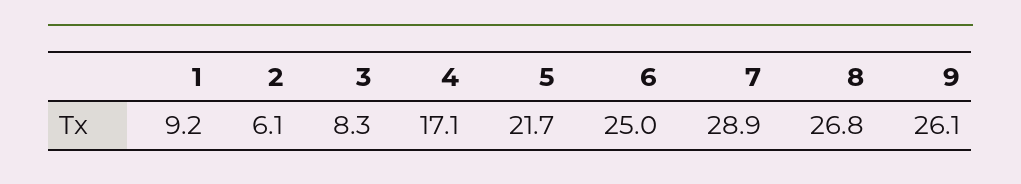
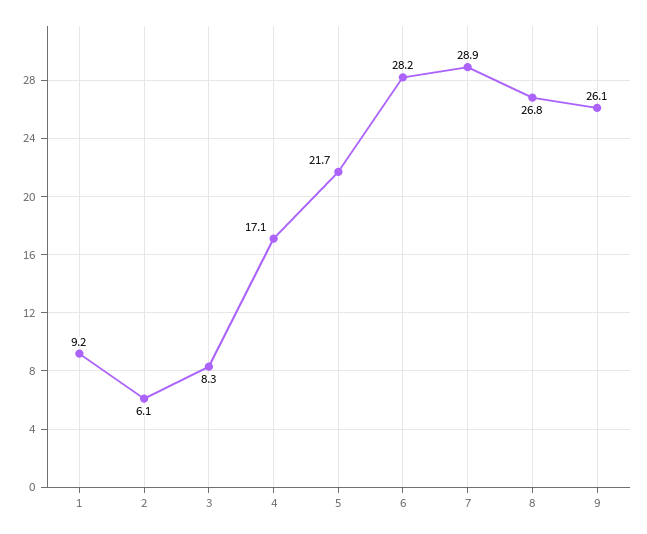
6: 25 -> 28.2

